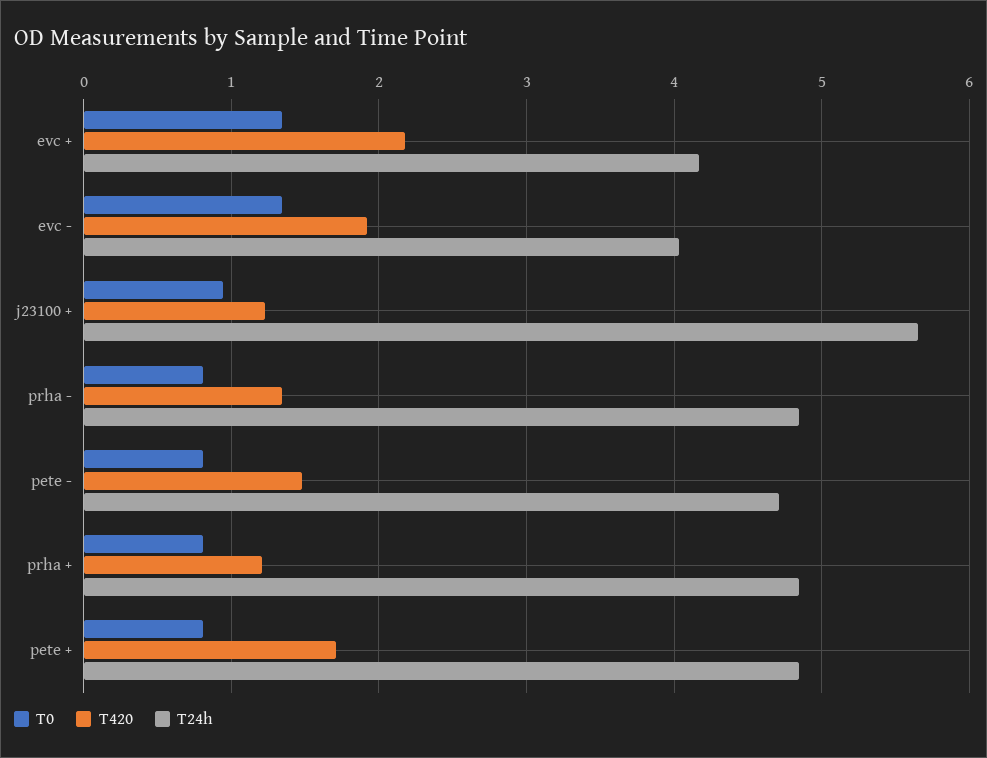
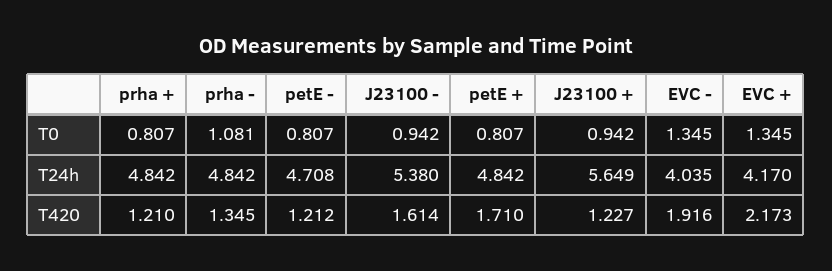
T0, prha -: 0.8 -> 1.081
T420, pete -: 1.5 -> 1.212
T0, J23100 -: none -> 0.942
T24h, J23100 -: none -> 5.38
T420, J23100 -: none -> 1.614

